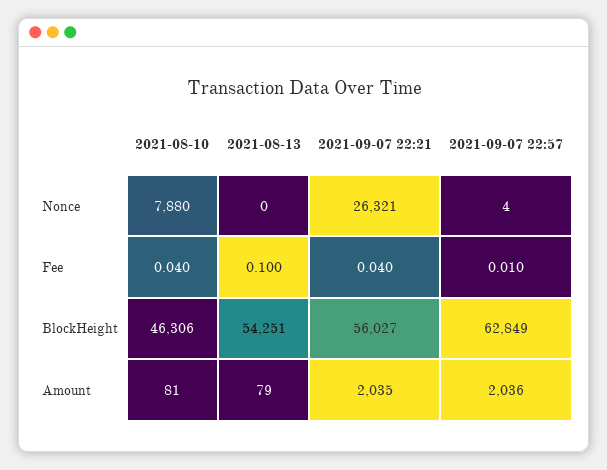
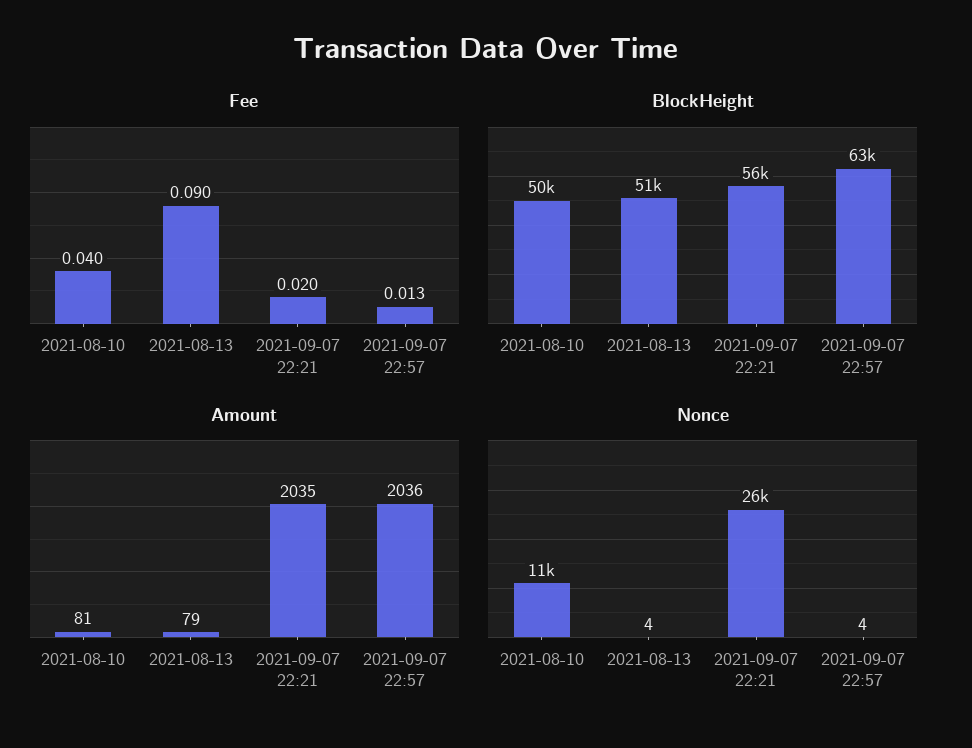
Nonce, 2021-08-10: 7880 -> 11000
Nonce, 2021-08-13: 0 -> 4
Fee, 2021-08-13: 0.1 -> 0.09
Fee, 2021-09-07 22:21: 0.04 -> 0.02
Fee, 2021-09-07 22:57: 0.01 -> 0.013
BlockHeight, 2021-08-10: 46306 -> 50000
BlockHeight, 2021-08-13: 54251 -> 51000

